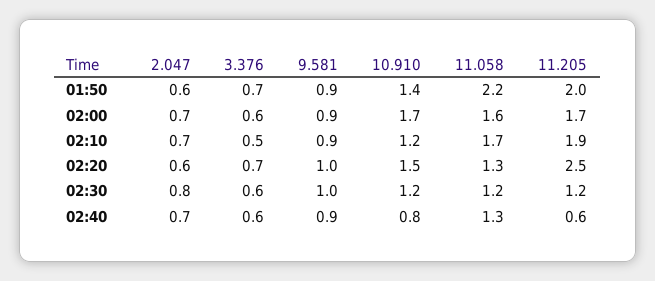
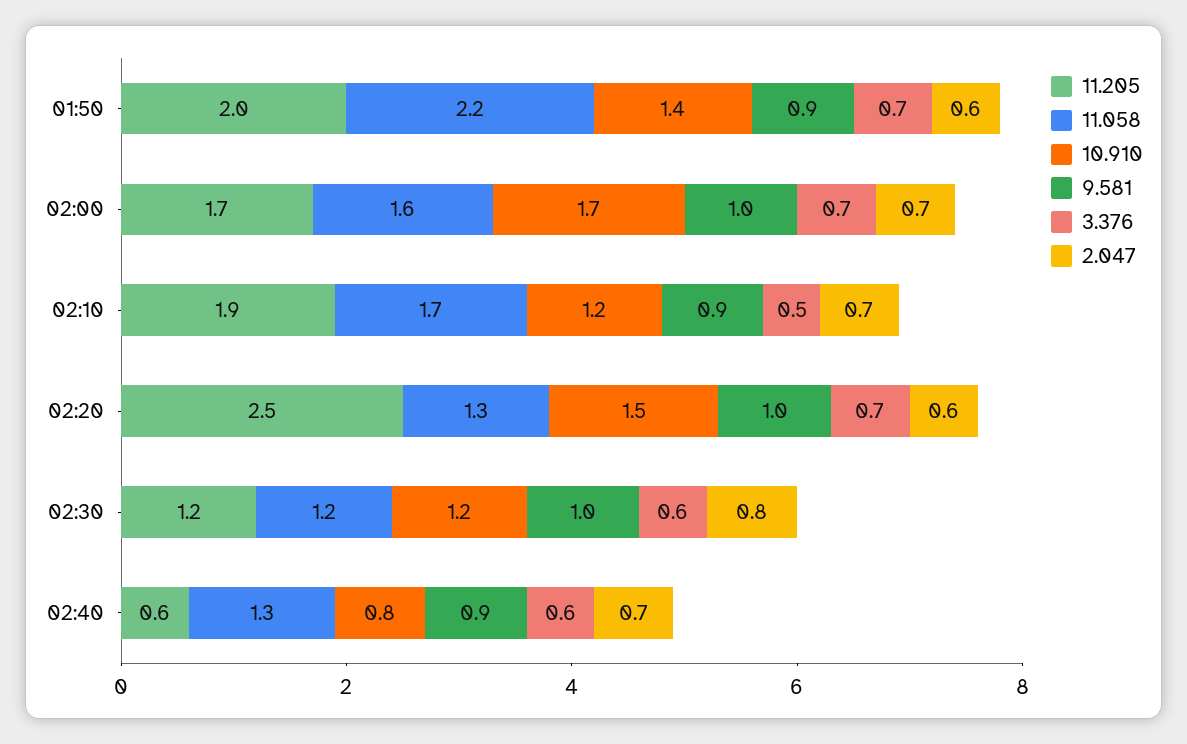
3.376, 02:00: 0.6 -> 0.7
9.581, 02:00: 0.9 -> 1

